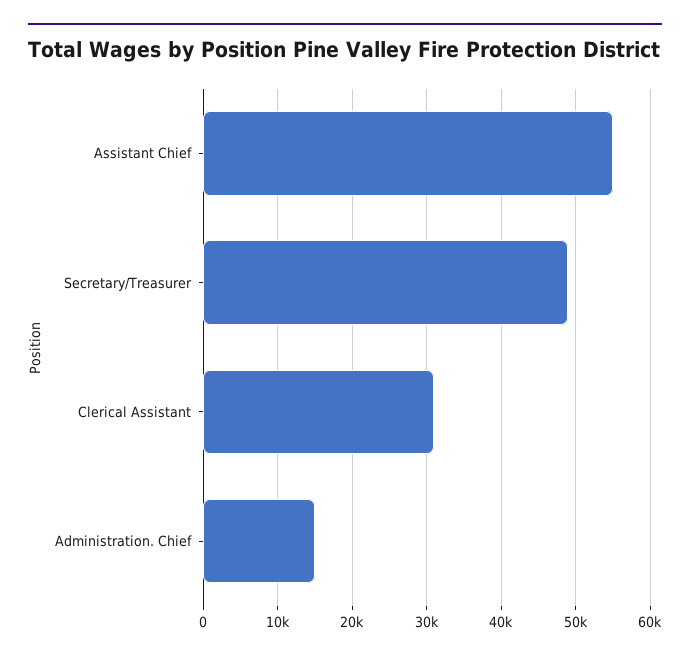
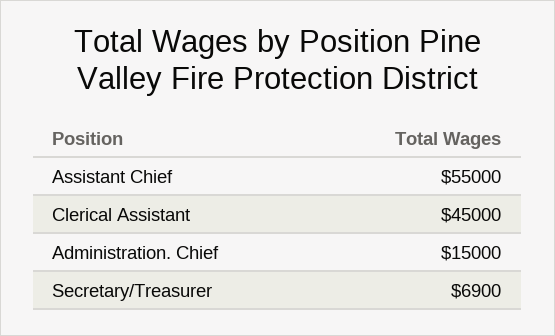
Secretary/Treasurer: 49000 -> 6900
Clerical Assistant: 31000 -> 45000

